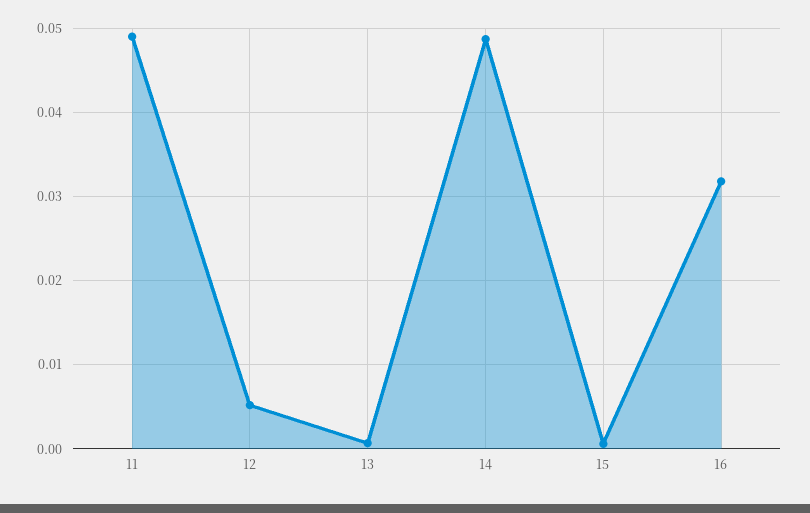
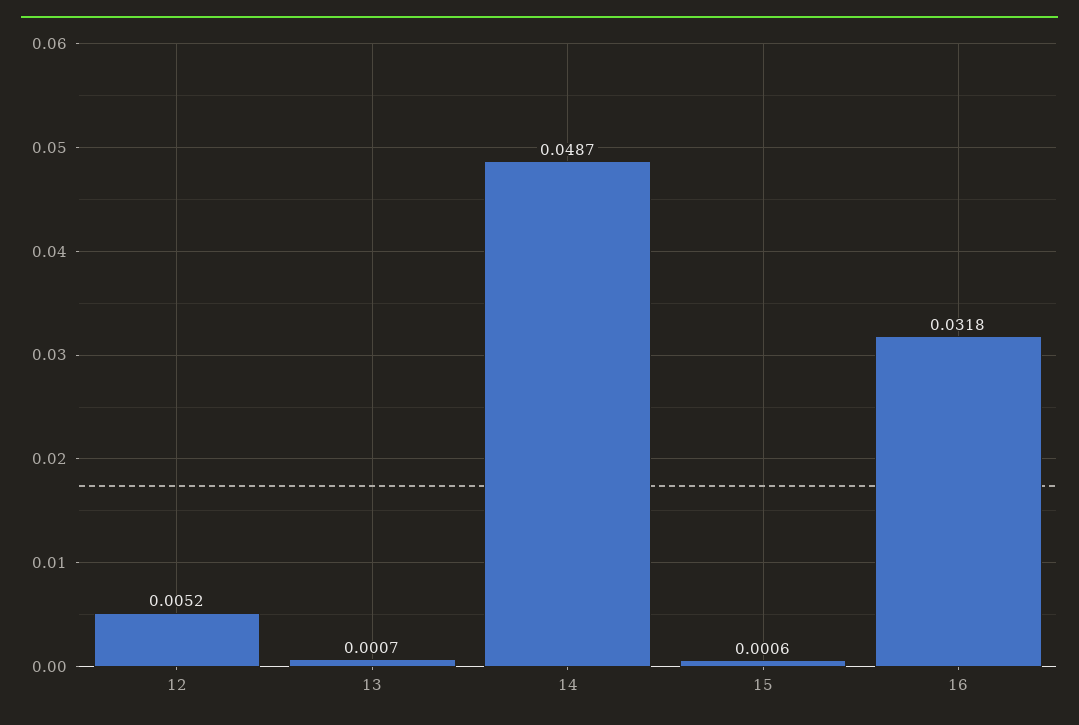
11: 0.049 -> none

